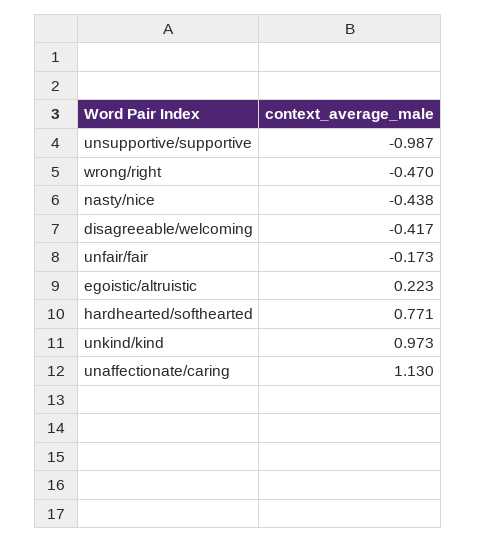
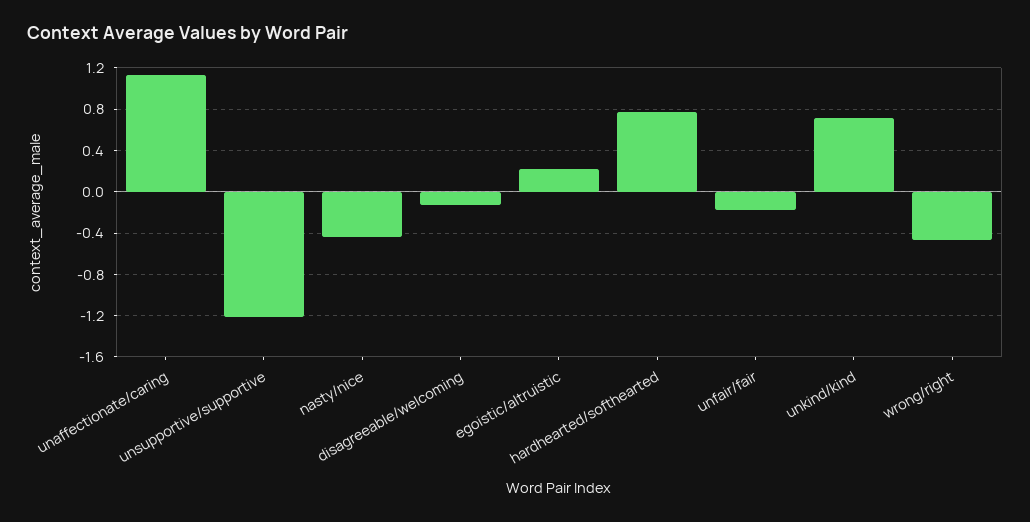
unsupportive/supportive: -0.987 -> -1.2
disagreeable/welcoming: -0.417 -> -0.1
unkind/kind: 0.973 -> 0.7

